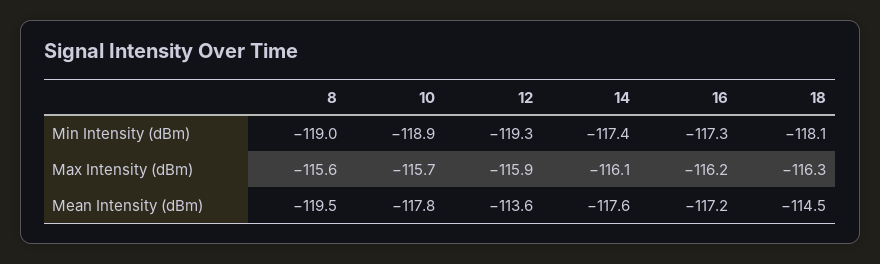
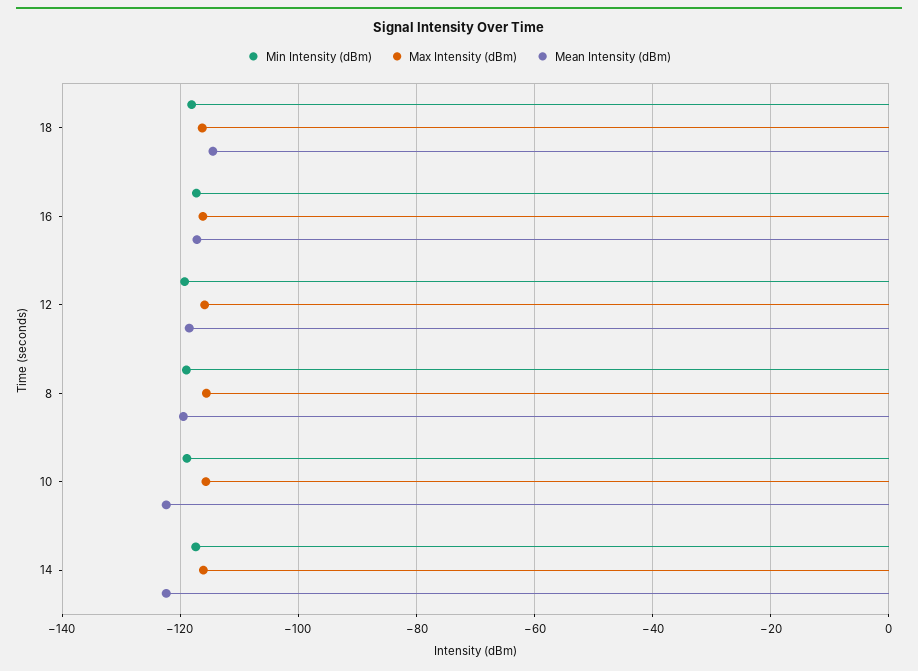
Mean Intensity (dBm), 10: -117.8 -> -122
Mean Intensity (dBm), 12: -113.6 -> -118
Mean Intensity (dBm), 14: -117.6 -> -122

